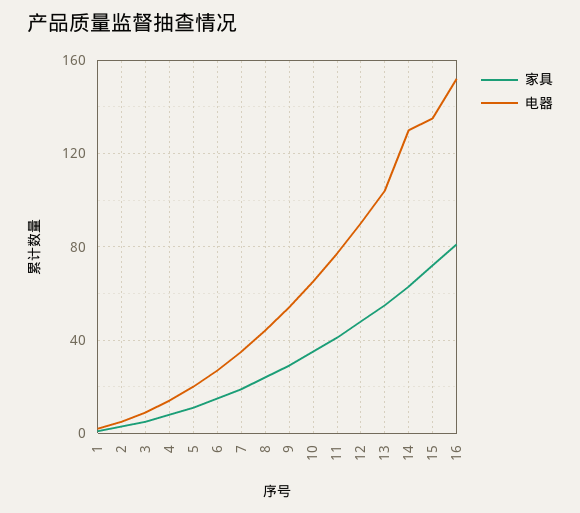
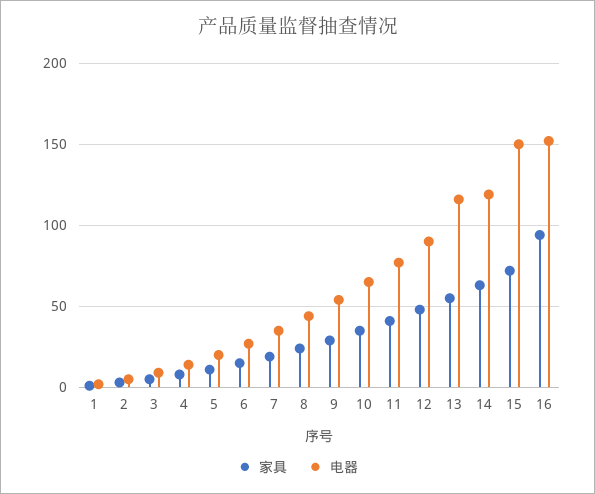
电器, 13: 105 -> 115
电器, 14: 130 -> 120
电器, 15: 135 -> 150
家具, 16: 80 -> 95

